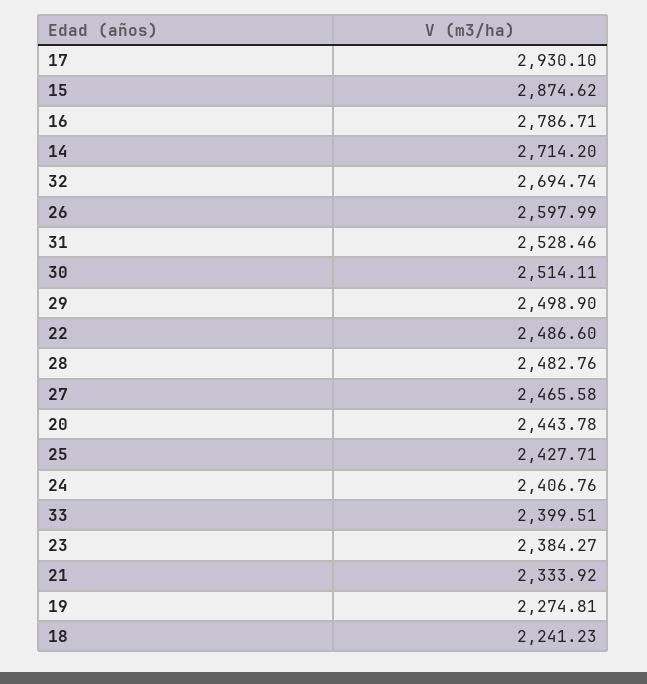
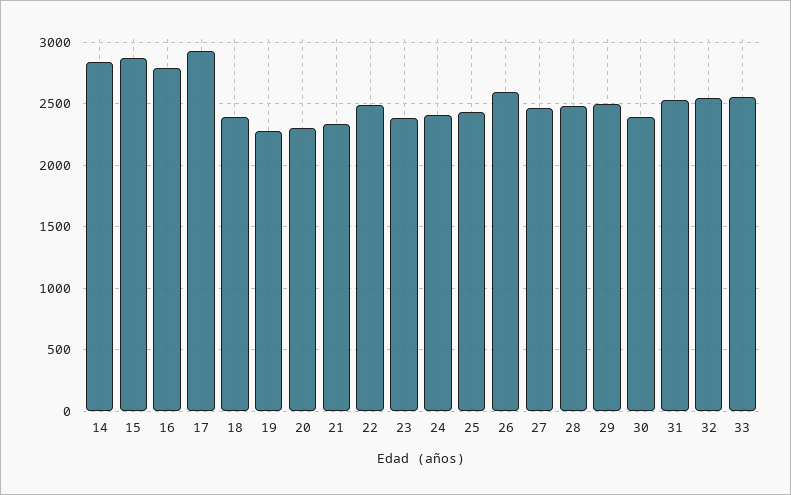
14: 2714.2 -> 2850
32: 2694.74 -> 2550
30: 2514.11 -> 2400
20: 2443.78 -> 2300
33: 2399.51 -> 2550
18: 2241.23 -> 2400

